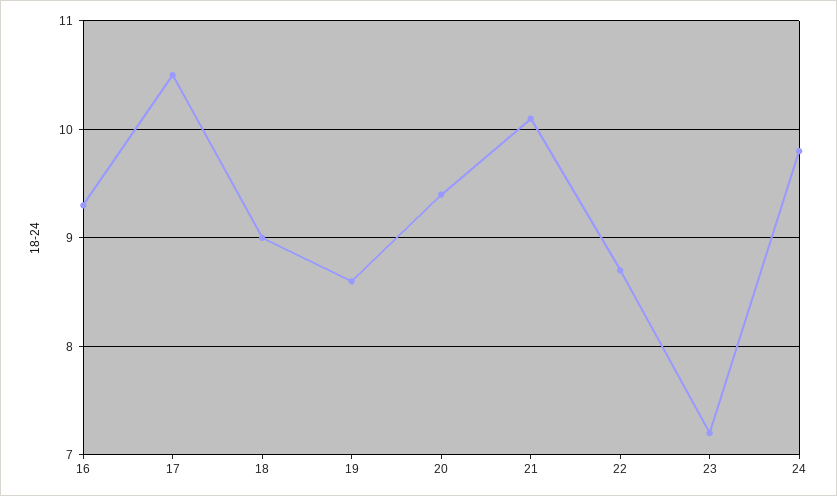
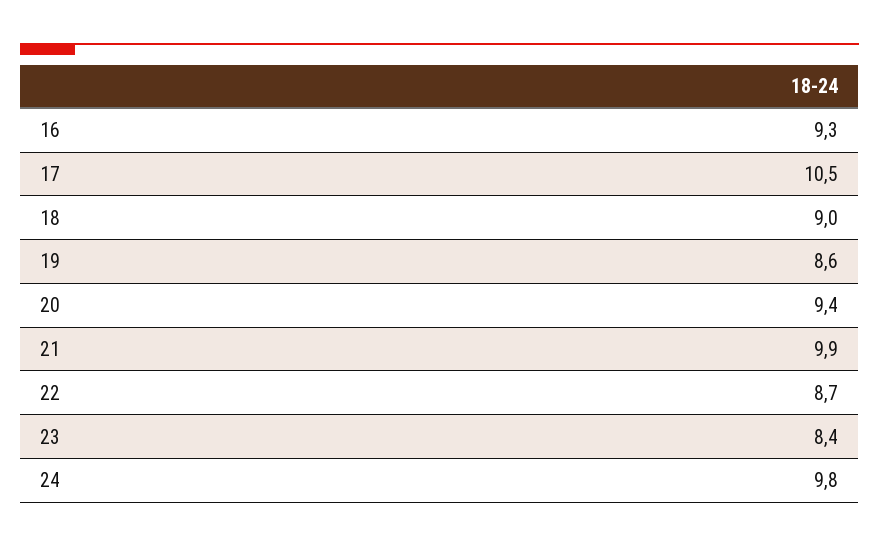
21: 10.1 -> 9.9
23: 7.2 -> 8.4

